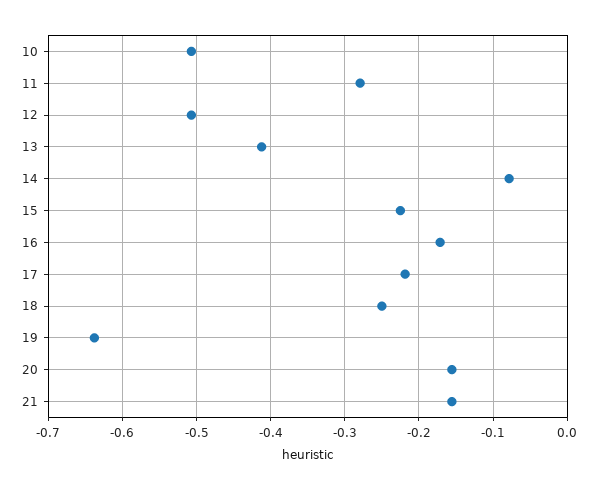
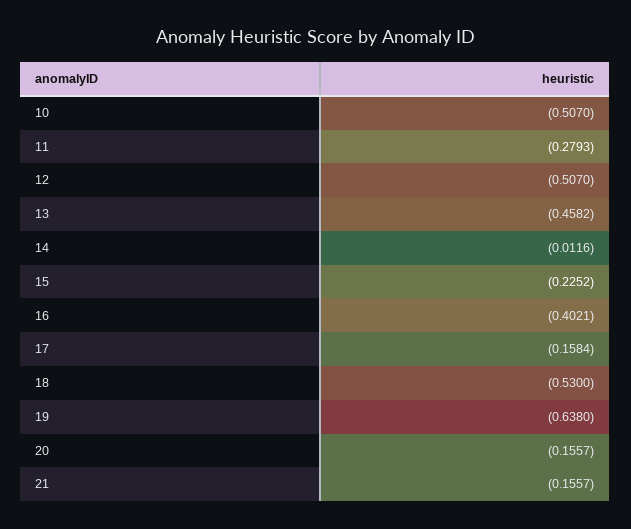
13: -0.41 -> -0.4582
14: -0.08 -> -0.0116
16: -0.17 -> -0.4021
17: -0.22 -> -0.1584
18: -0.25 -> -0.53

